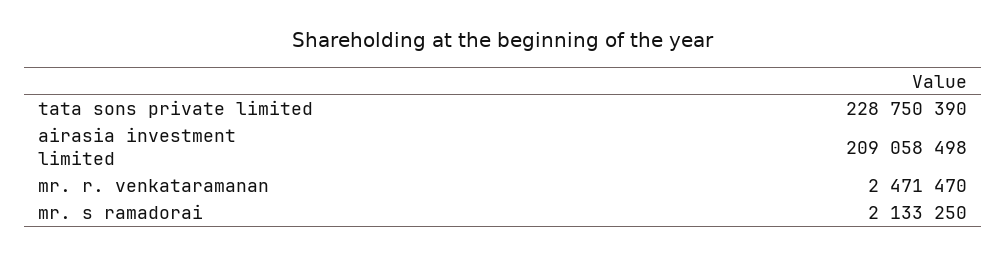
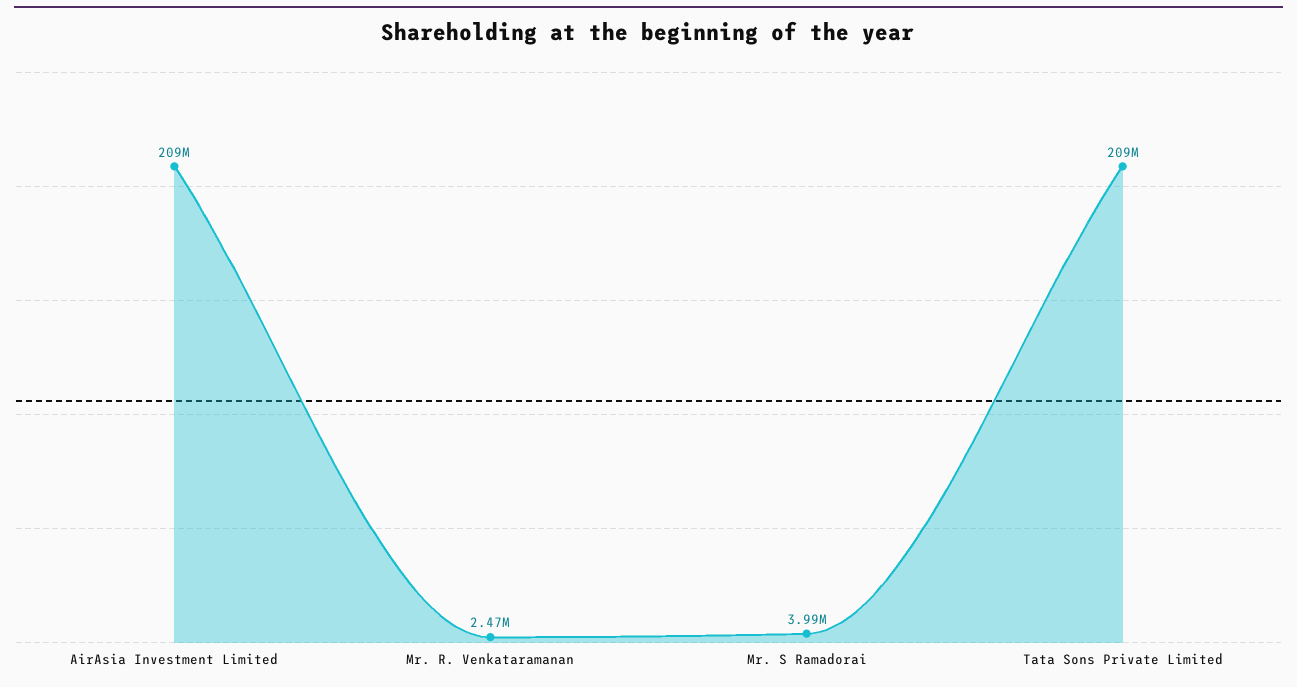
tata sons private limited: 228750390 -> 209000000
mr. s ramadorai: 2133250 -> 3990000

